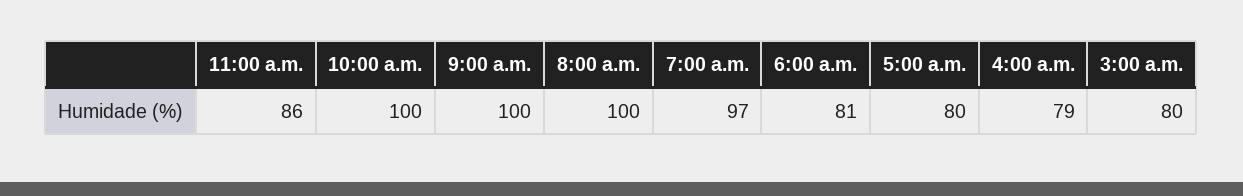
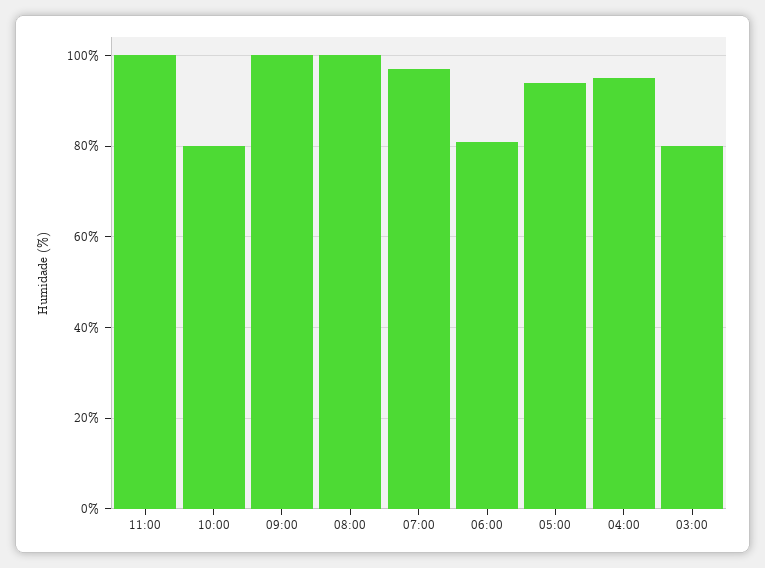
11:00 a.m.: 86 -> 100
10:00 a.m.: 100 -> 80
5:00 a.m.: 80 -> 95
4:00 a.m.: 79 -> 95

